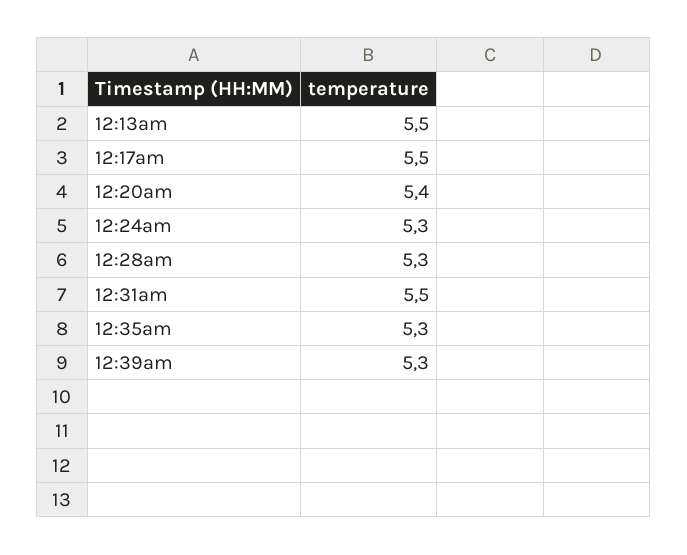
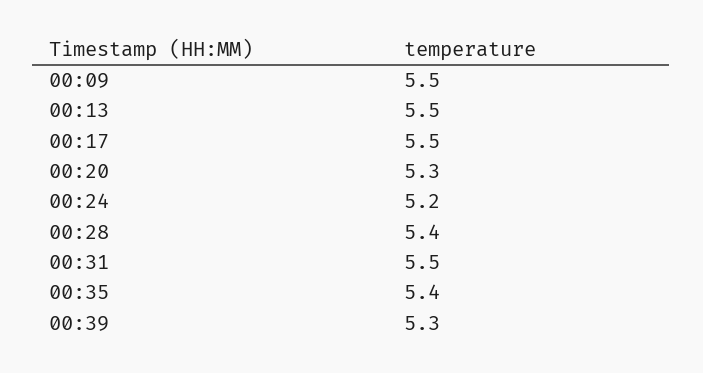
12:20am: 5.4 -> 5.3
12:24am: 5.3 -> 5.2
12:28am: 5.3 -> 5.4
12:35am: 5.3 -> 5.4
00:09: none -> 5.5

